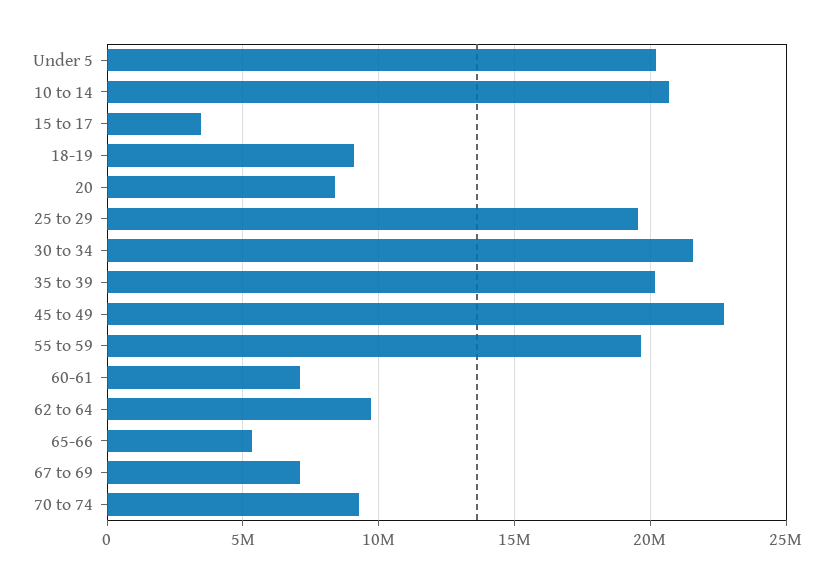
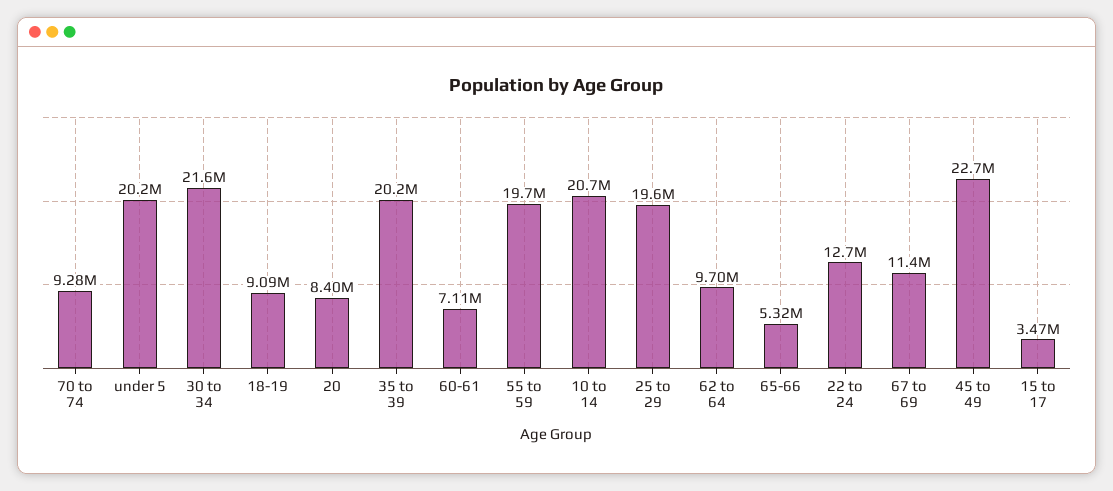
67 to 69: 7000000 -> 11400000
22 to 24: none -> 12700000

